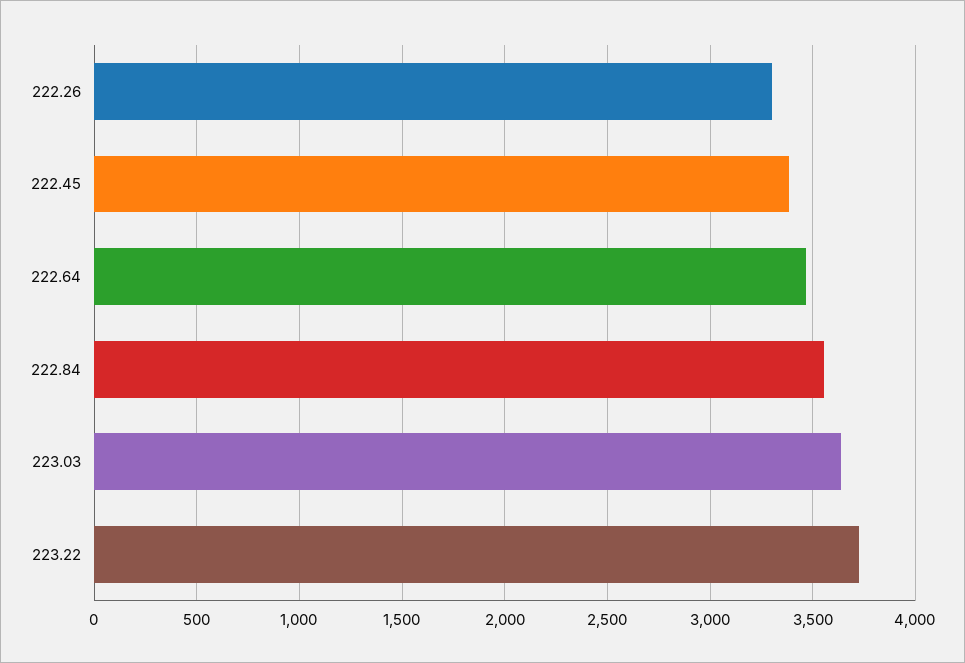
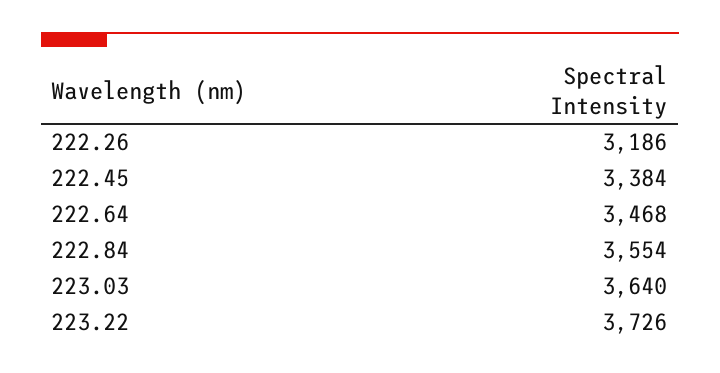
222.26: 3300 -> 3186

